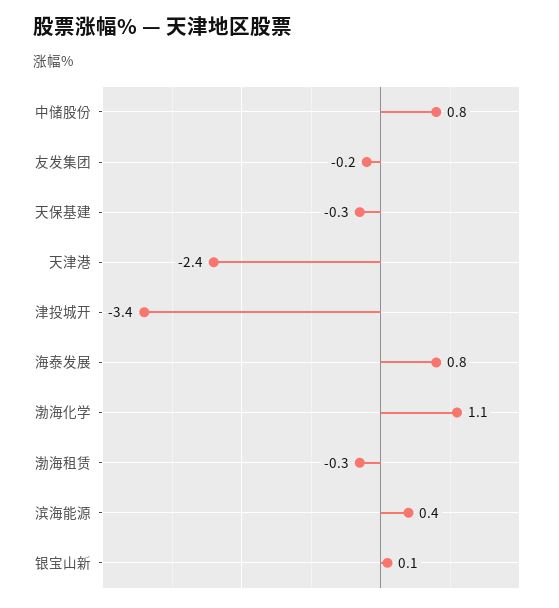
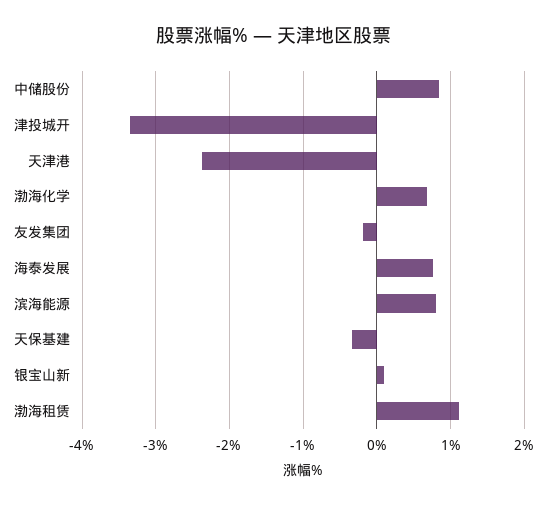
渤海化学: 1.1 -> 0.7
渤海租赁: -0.3 -> 1.1
滨海能源: 0.4 -> 0.8

